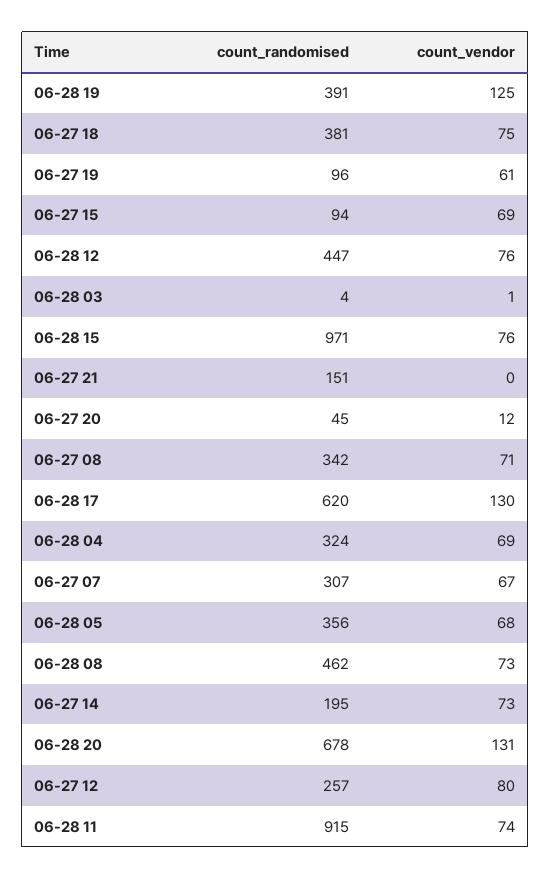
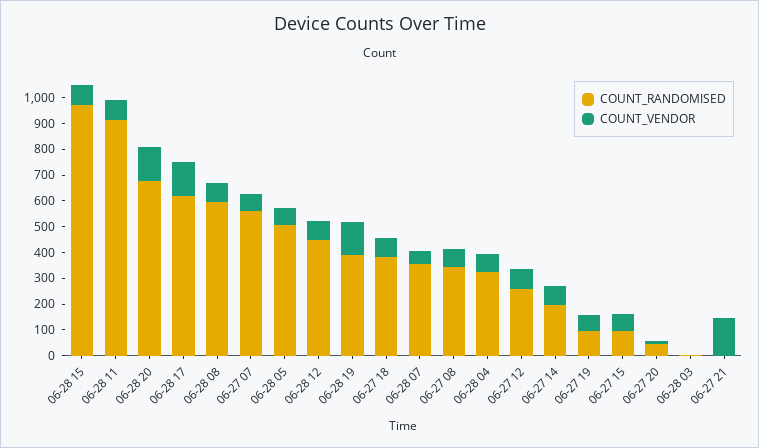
count_randomised, 06-27 21: 151 -> 0
count_vendor, 06-27 21: 0 -> 150
count_randomised, 06-27 07: 307 -> 550
count_randomised, 06-28 05: 356 -> 500
count_randomised, 06-28 08: 462 -> 600
count_randomised, 06-28 07: none -> 350
count_vendor, 06-28 07: none -> 50

